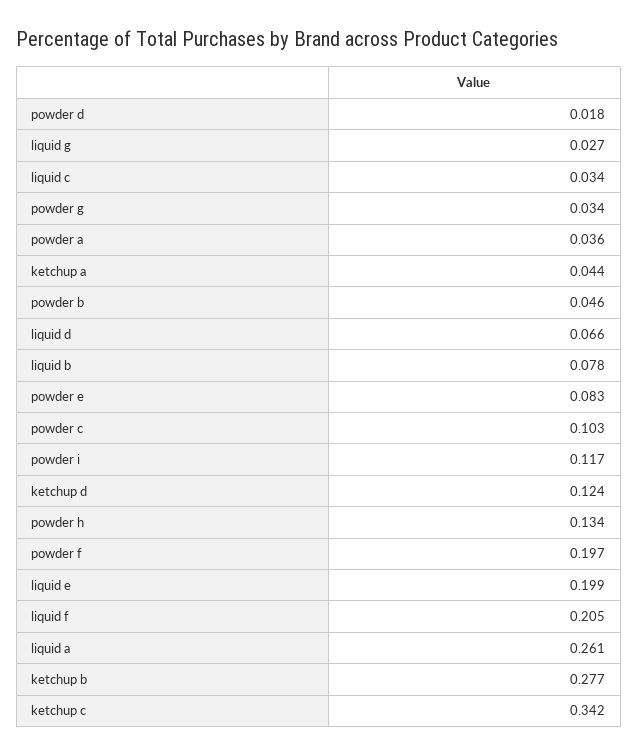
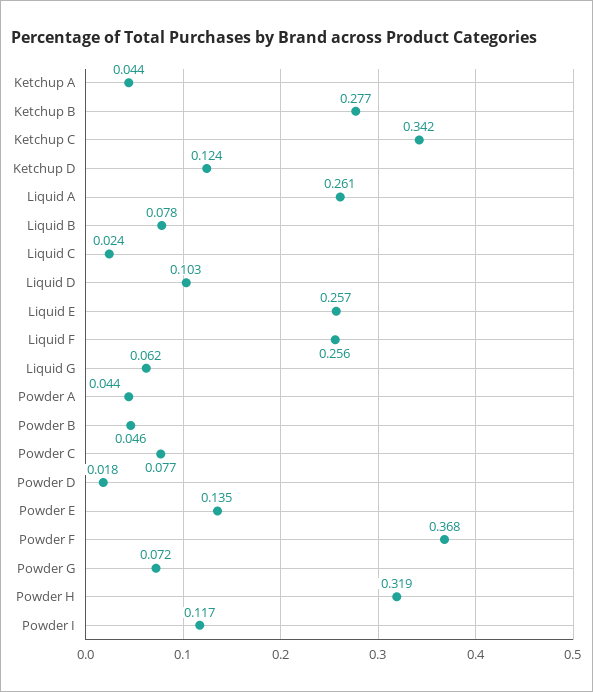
liquid g: 0.027 -> 0.062
liquid c: 0.034 -> 0.024
powder g: 0.034 -> 0.072
powder a: 0.036 -> 0.044
liquid d: 0.066 -> 0.103
powder e: 0.083 -> 0.135
powder c: 0.103 -> 0.077
powder h: 0.134 -> 0.319
powder f: 0.197 -> 0.368
liquid e: 0.199 -> 0.257
liquid f: 0.205 -> 0.256

